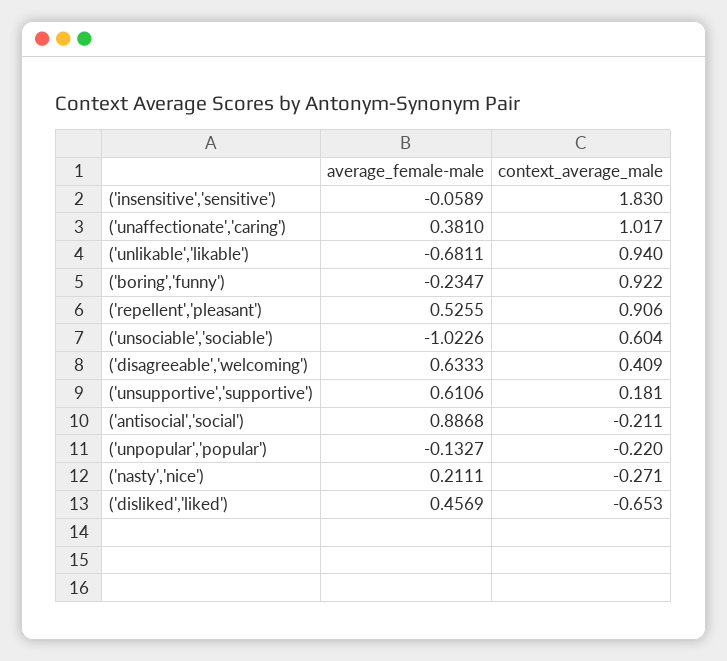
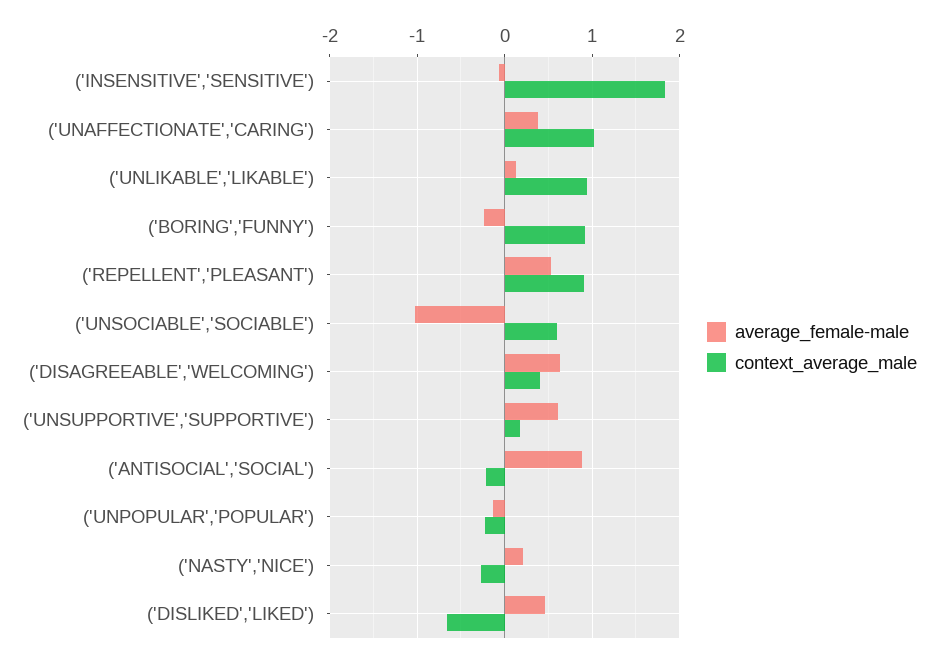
average_female-male, ('unlikable','likable'): -0.6811 -> 0.1

